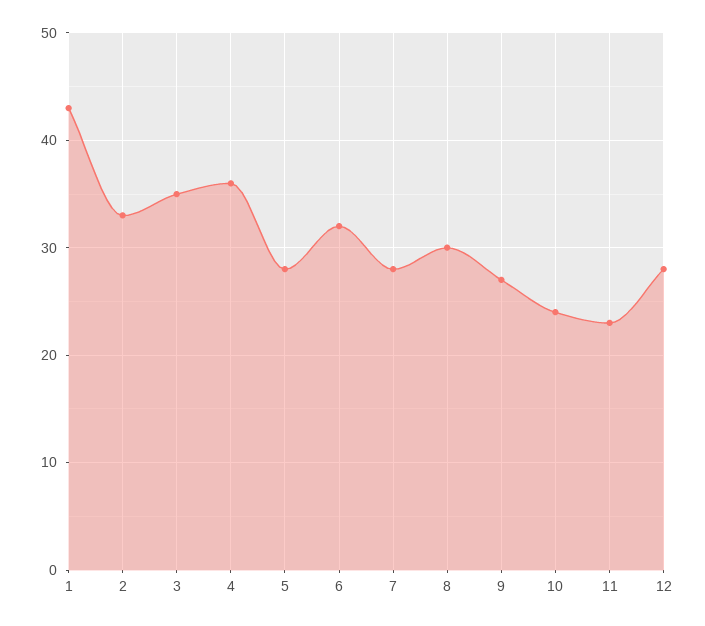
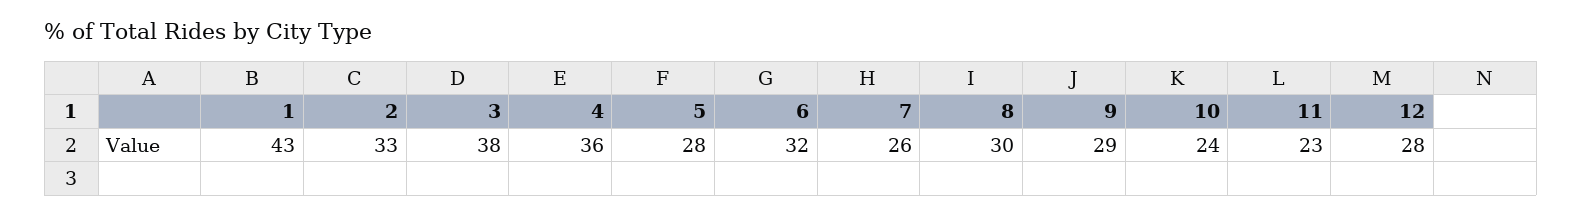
3: 35 -> 38
7: 28 -> 26
9: 27 -> 29

